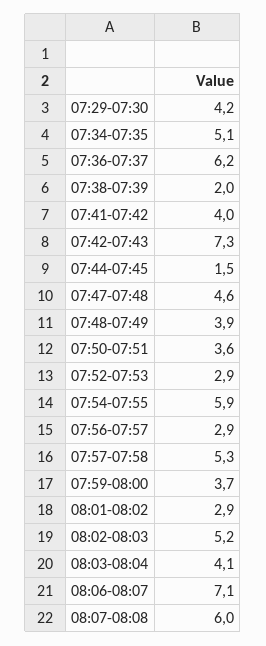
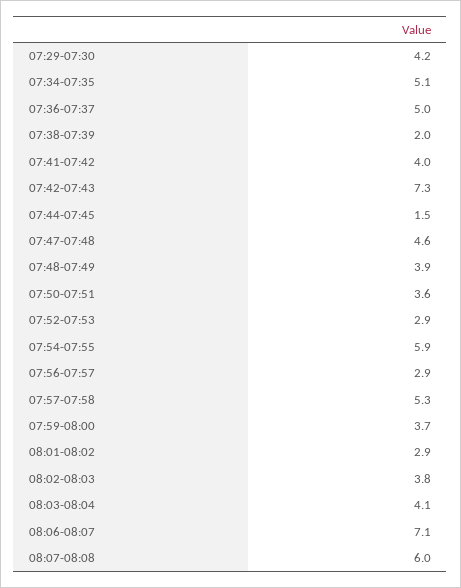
07:36-07:37: 6.2 -> 5
08:02-08:03: 5.2 -> 3.8

